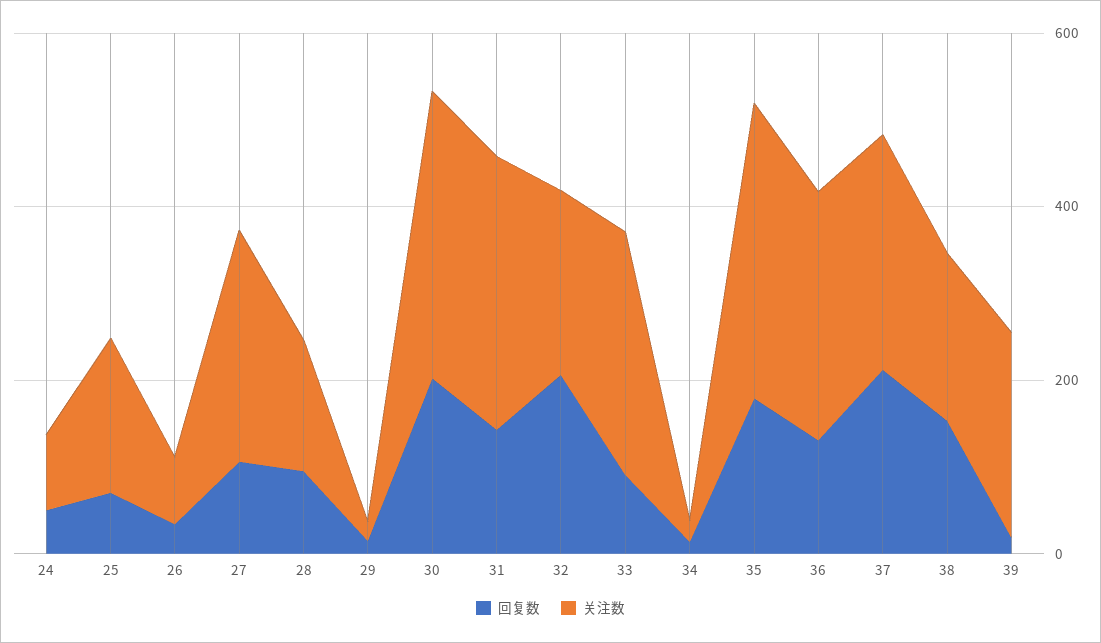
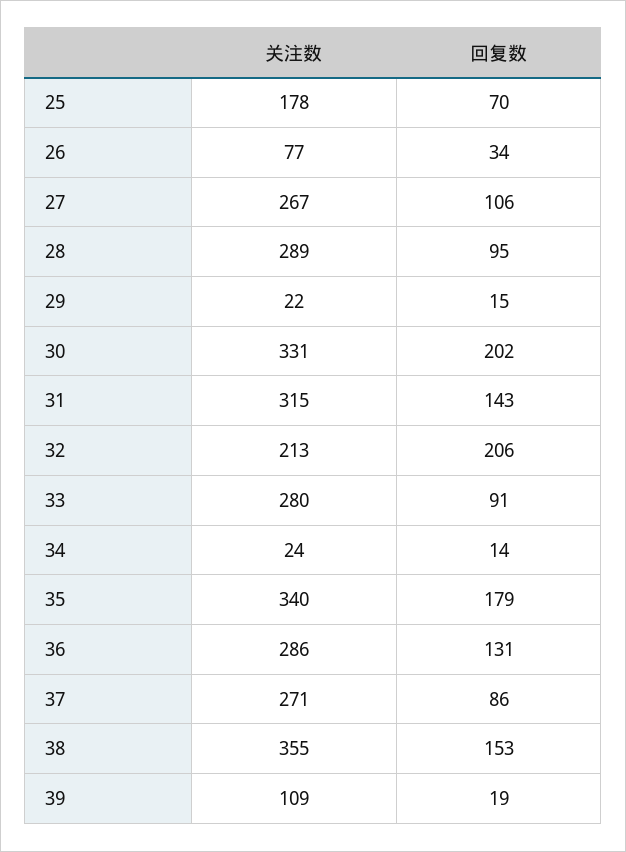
回复数, 24: 50 -> none
关注数, 24: 100 -> none
关注数, 28: 150 -> 289
回复数, 37: 200 -> 86
关注数, 38: 200 -> 355
关注数, 39: 250 -> 109

